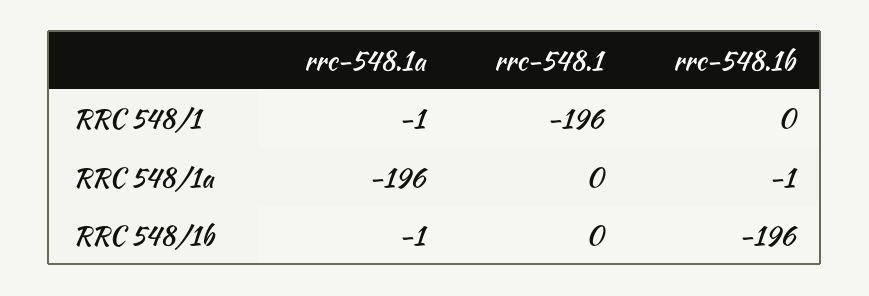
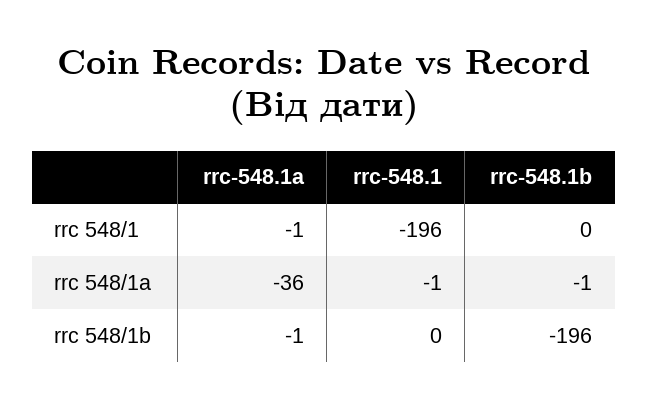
rrc-548.1a, RRC 548/1a: -196 -> -36
rrc-548.1, RRC 548/1a: 0 -> -1

